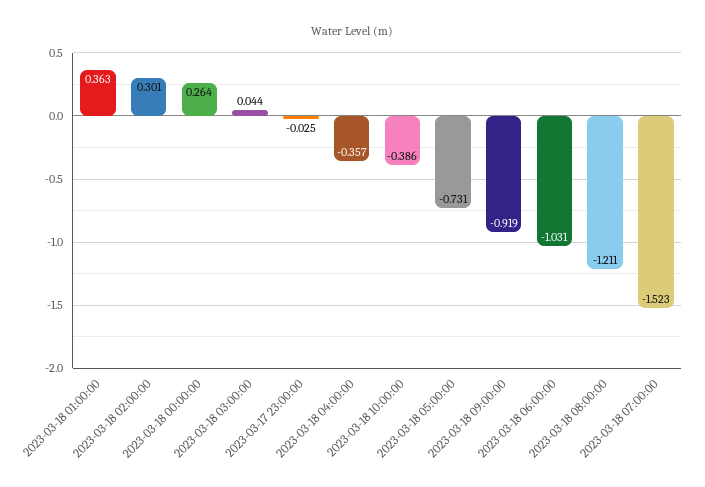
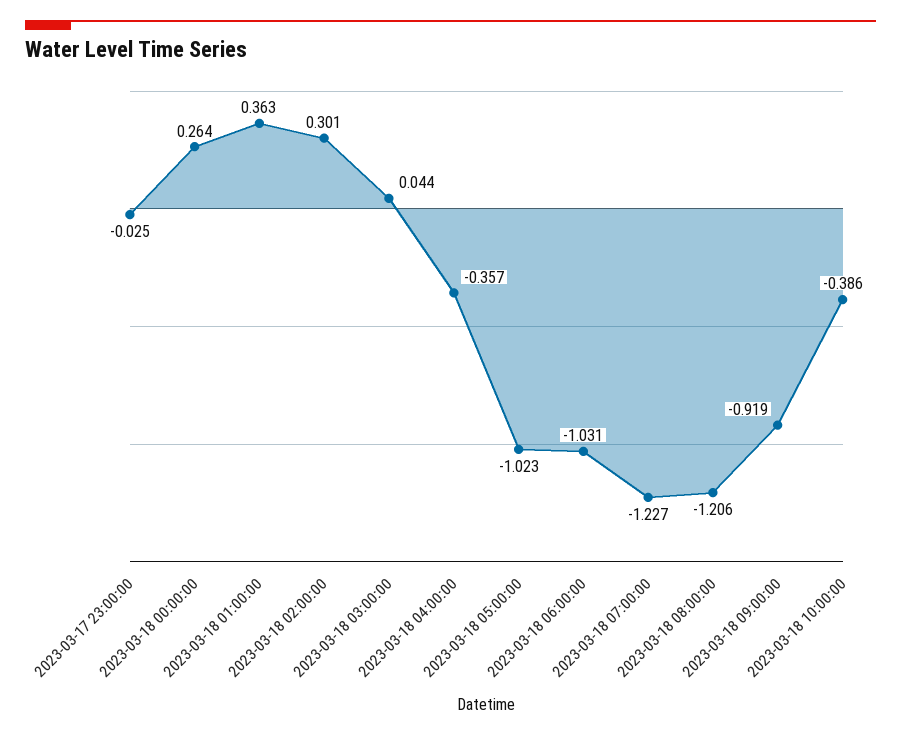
2023-03-18 05:00:00: -0.731 -> -1.023
2023-03-18 08:00:00: -1.211 -> -1.206
2023-03-18 07:00:00: -1.523 -> -1.227

